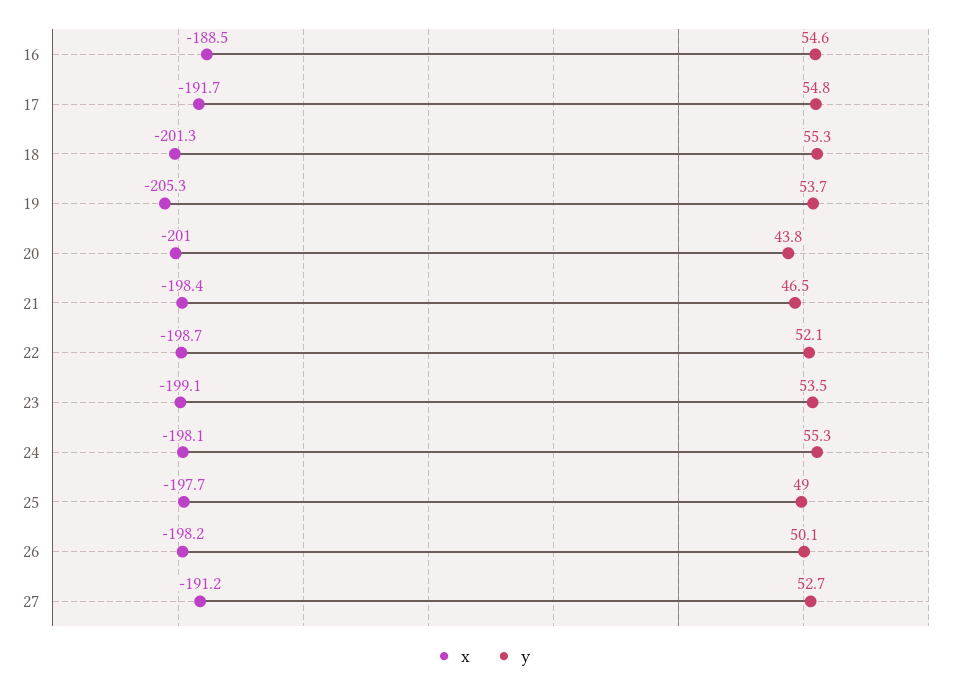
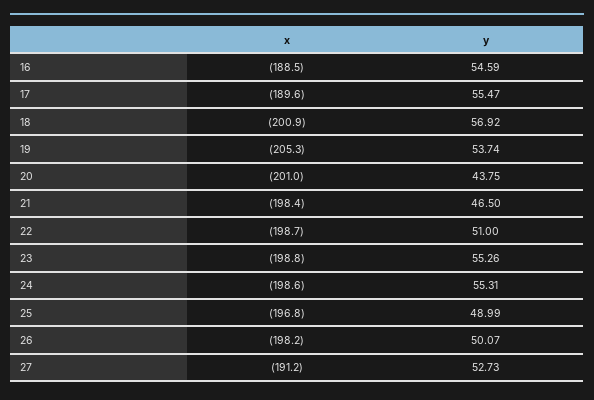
x, 17: -191.7 -> -189.6
y, 17: 54.8 -> 55.47
x, 18: -201.3 -> -200.9
y, 18: 55.3 -> 56.92
y, 22: 52.1 -> 51
x, 23: -199.1 -> -198.8
y, 23: 53.5 -> 55.26
x, 24: -198.1 -> -198.6
x, 25: -197.7 -> -196.8

